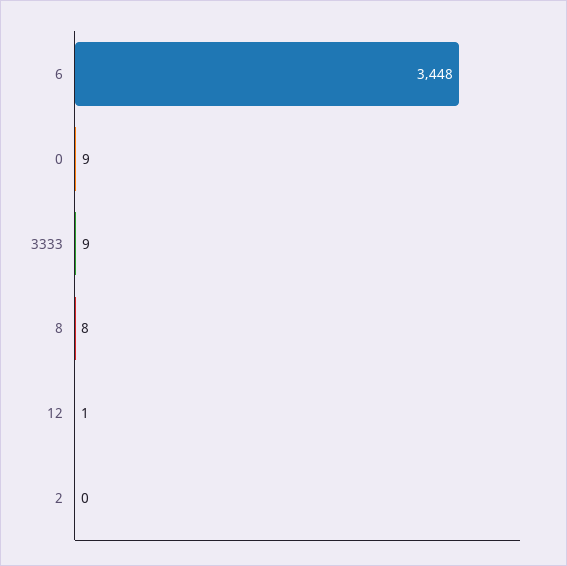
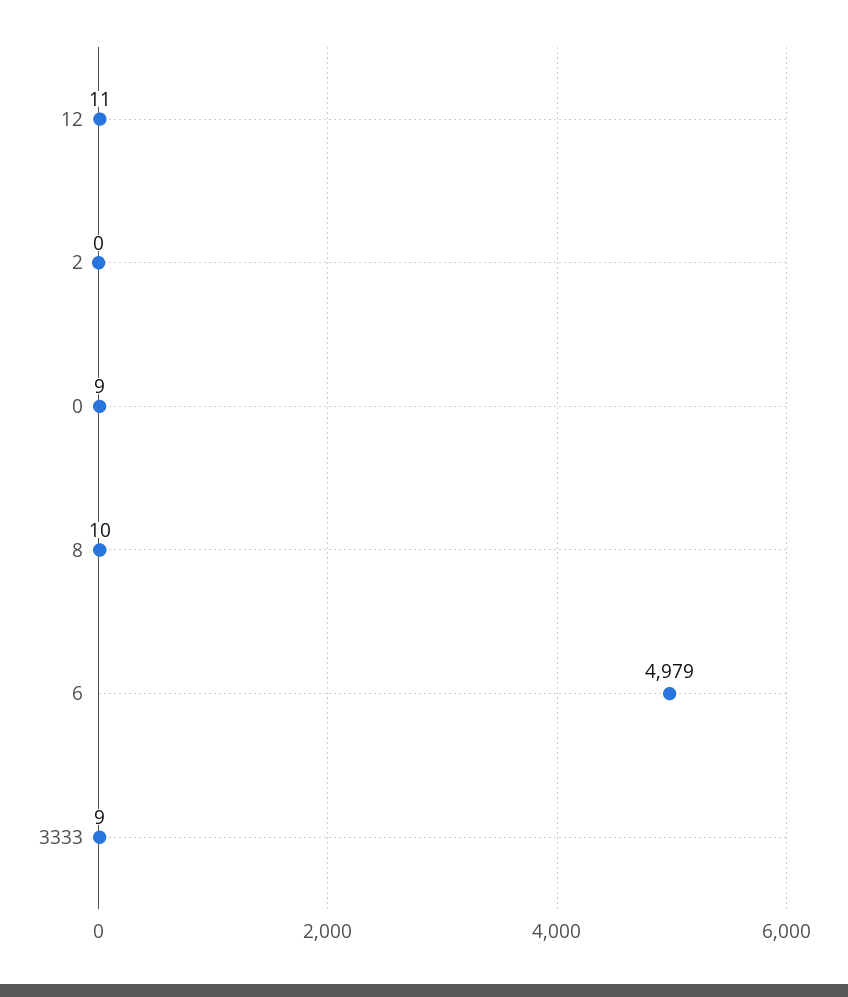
6: 3448 -> 4979
8: 8 -> 10
12: 1 -> 11

